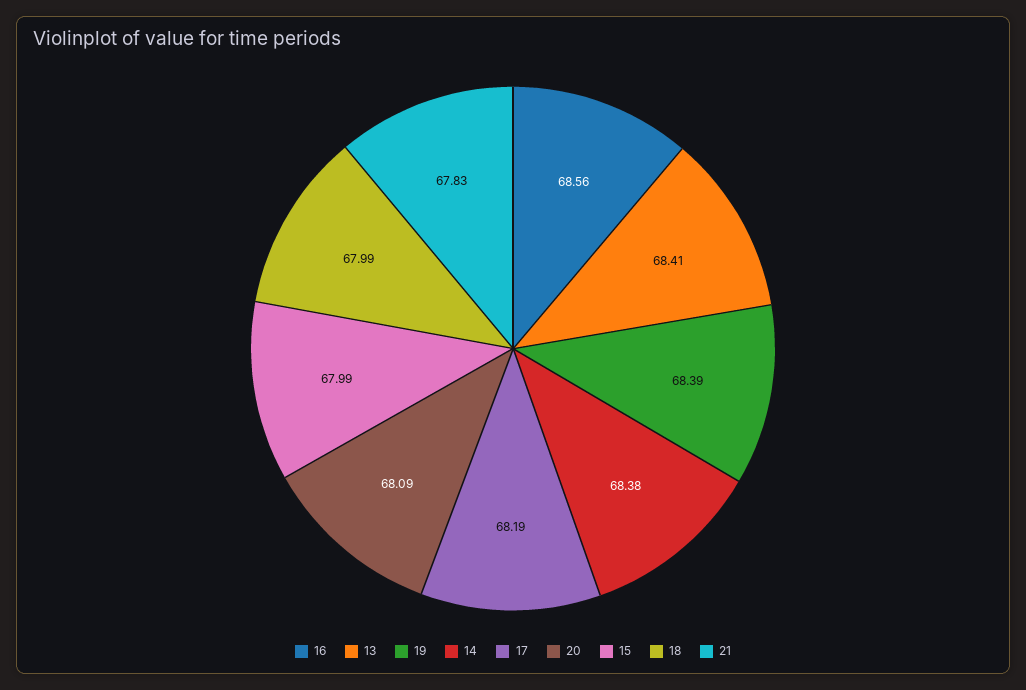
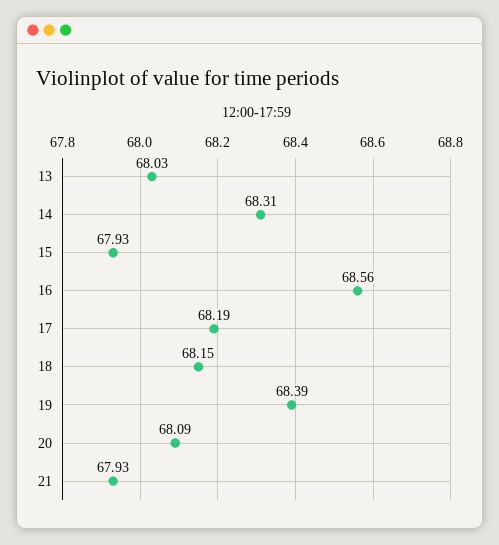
13: 68.41 -> 68.03
14: 68.38 -> 68.31
15: 67.99 -> 67.93
18: 67.99 -> 68.15
21: 67.83 -> 67.93

